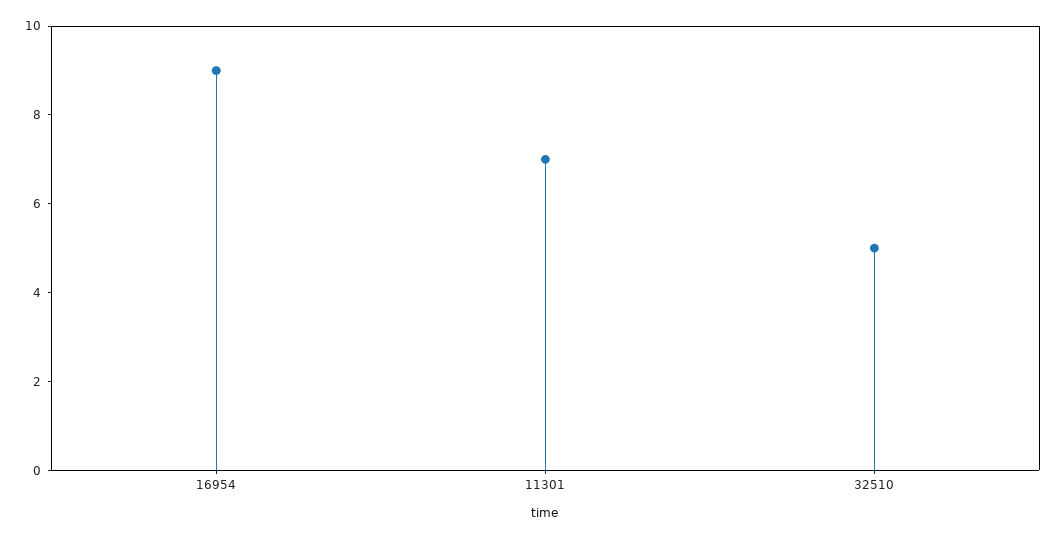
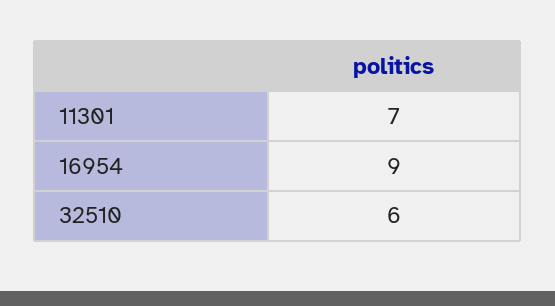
32510: 5 -> 6

